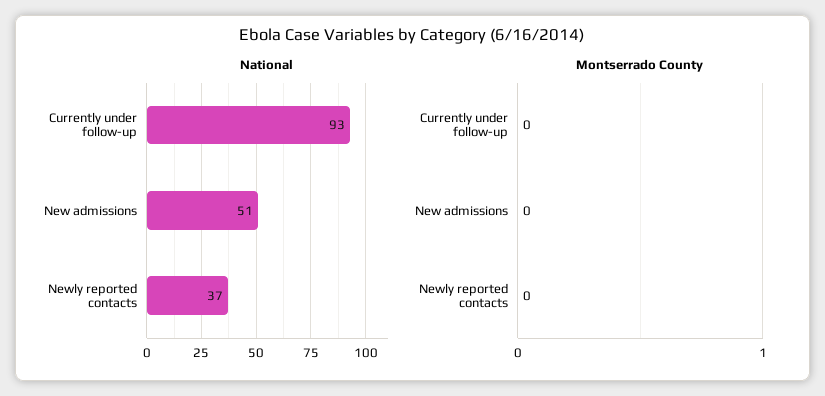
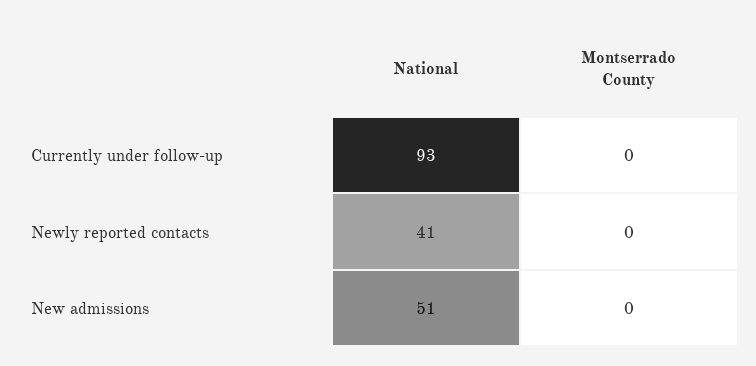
National, Newly reported contacts: 37 -> 41

